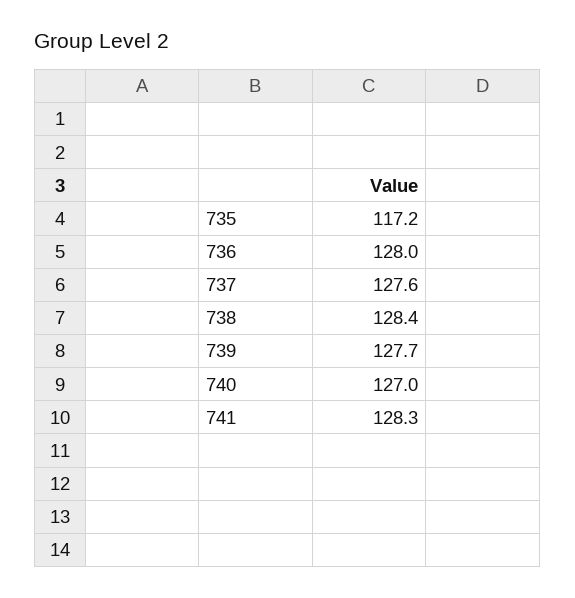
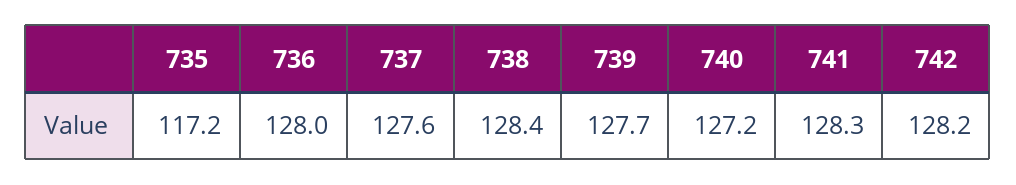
740: 127 -> 127.2
742: none -> 128.2

